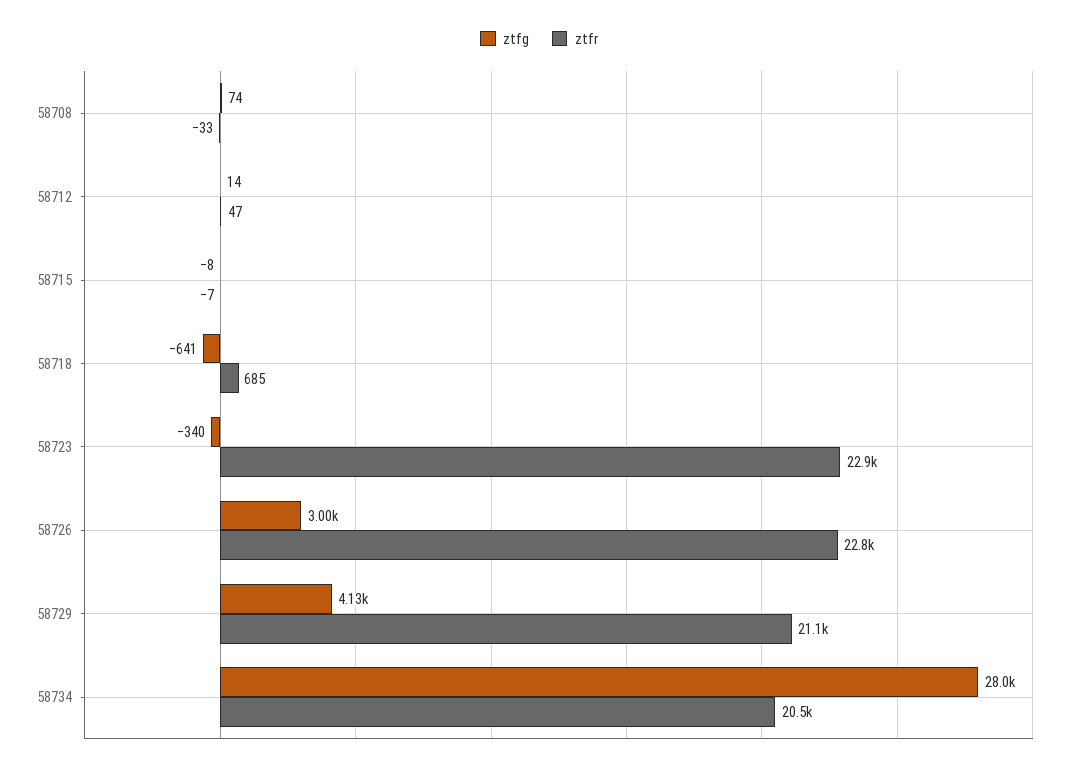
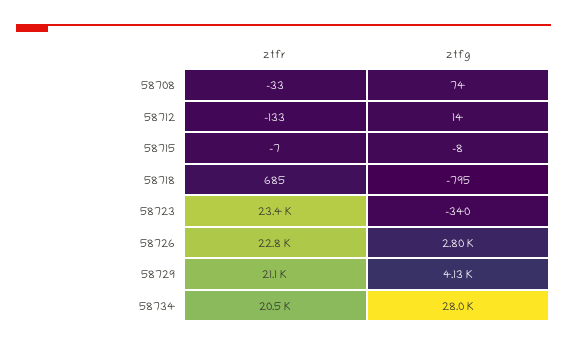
ztfr, 58712: 47 -> -133
ztfg, 58718: -641 -> -795
ztfr, 58723: 22900 -> 23400
ztfg, 58726: 3000 -> 2800

